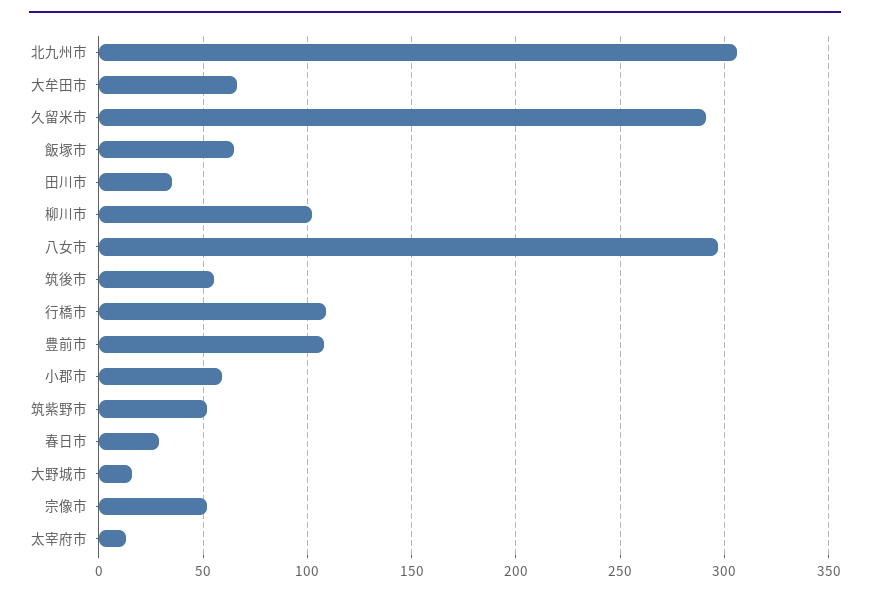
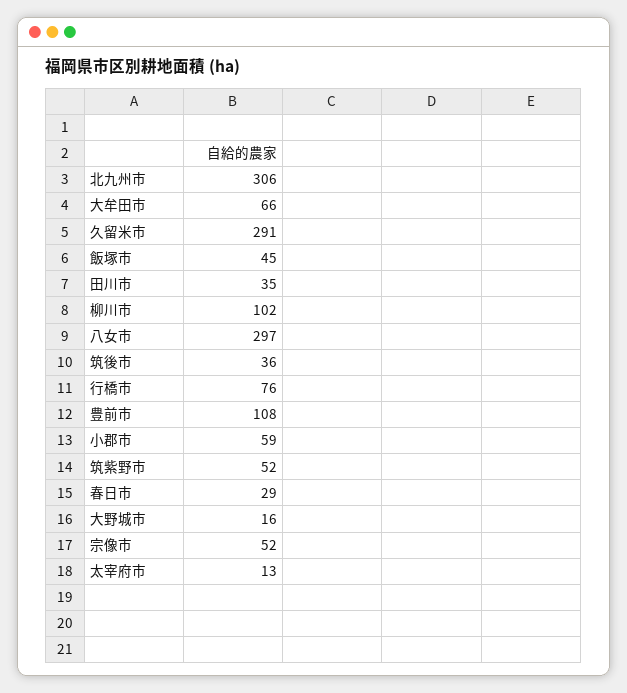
飯塚市: 65 -> 45
筑後市: 55 -> 36
行橋市: 110 -> 76

